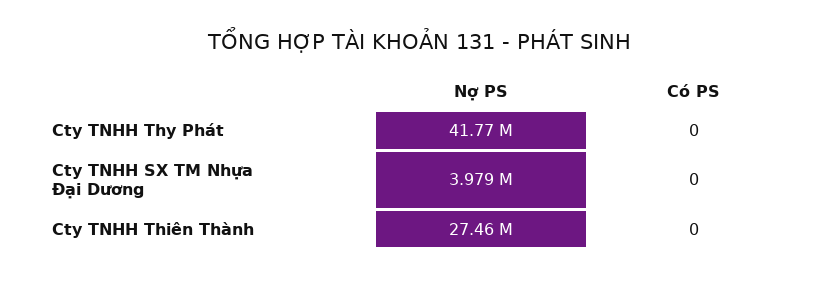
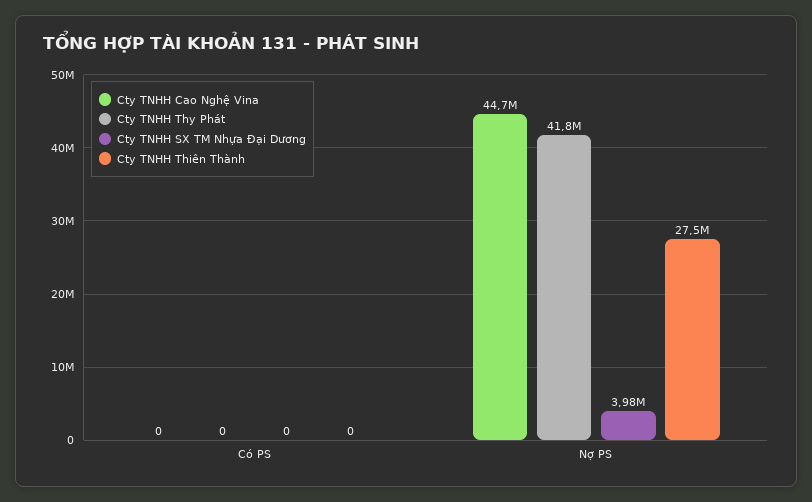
Cty TNHH Cao Nghệ Vina, Có PS: none -> 0
Cty TNHH Cao Nghệ Vina, Nợ PS: none -> 44700000

